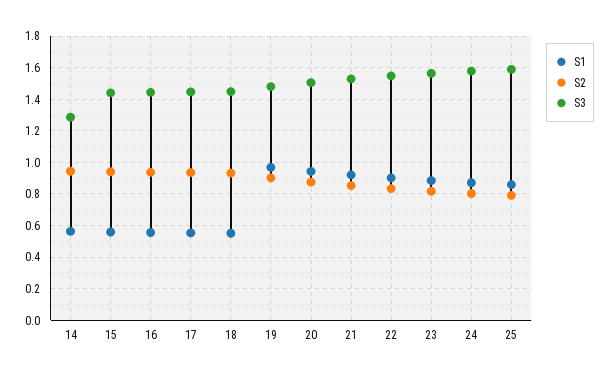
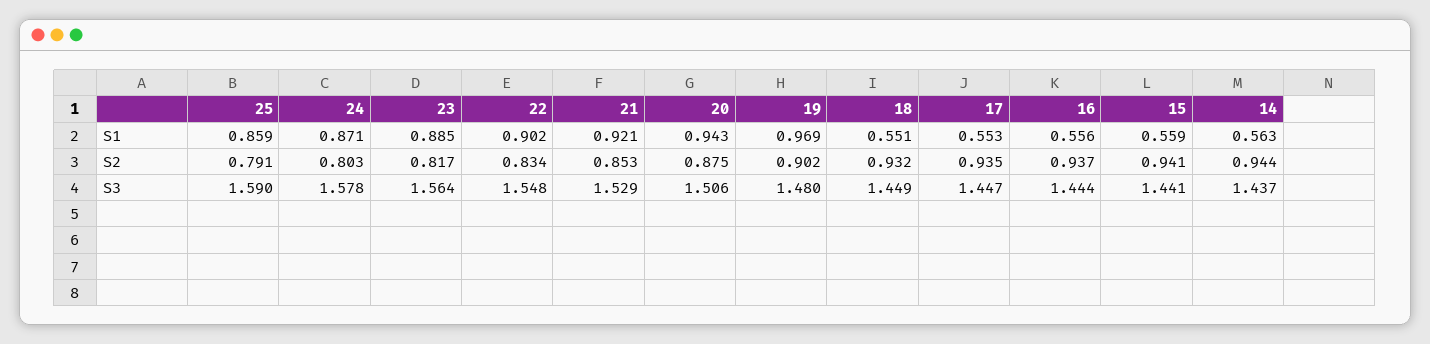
S3, 14: 1.3 -> 1.437

